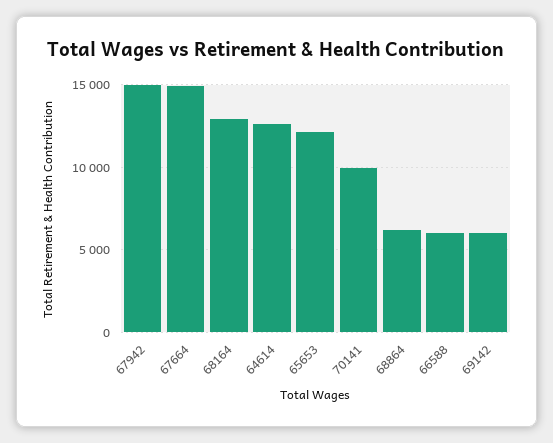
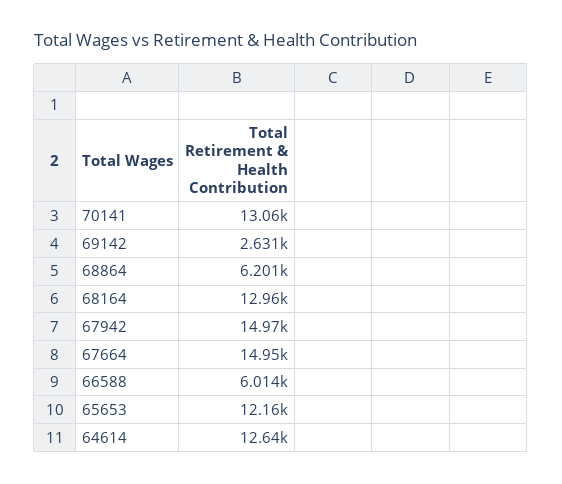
70141: 10000 -> 13060
69142: 6000 -> 2631

